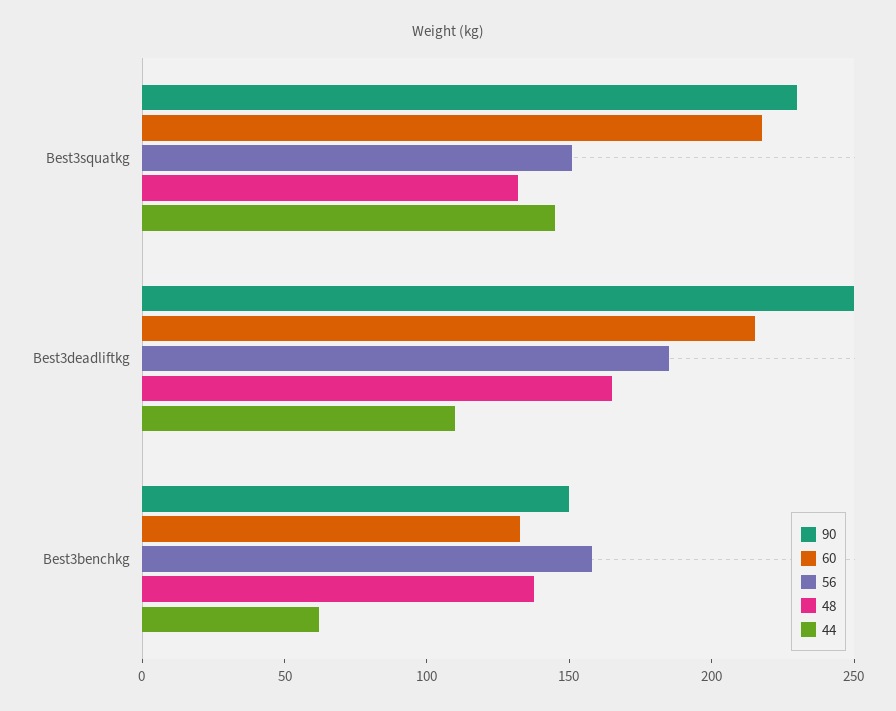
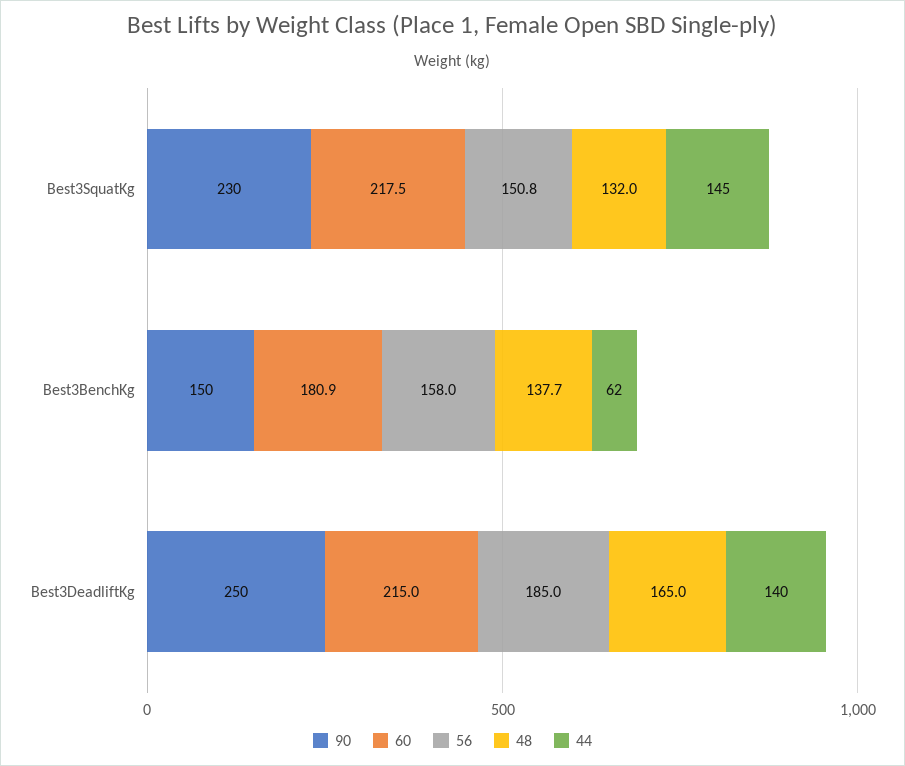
44, Best3deadliftkg: 110 -> 140
60, Best3benchkg: 130 -> 180.9

